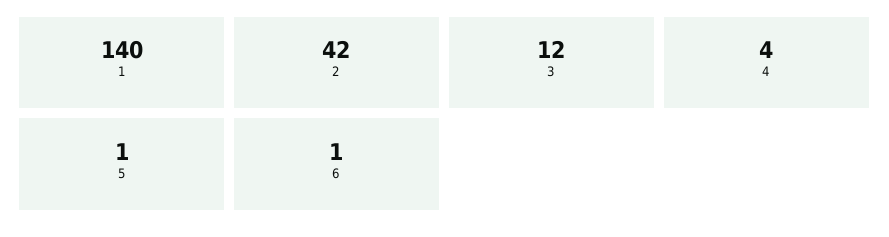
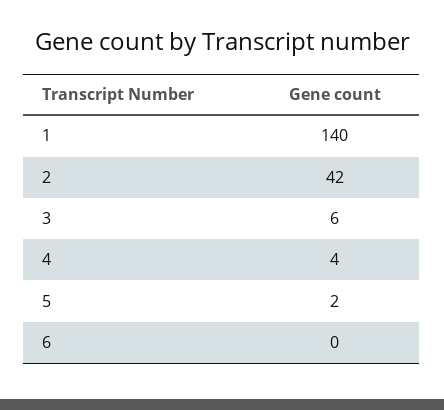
3: 12 -> 6
5: 1 -> 2
6: 1 -> 0

